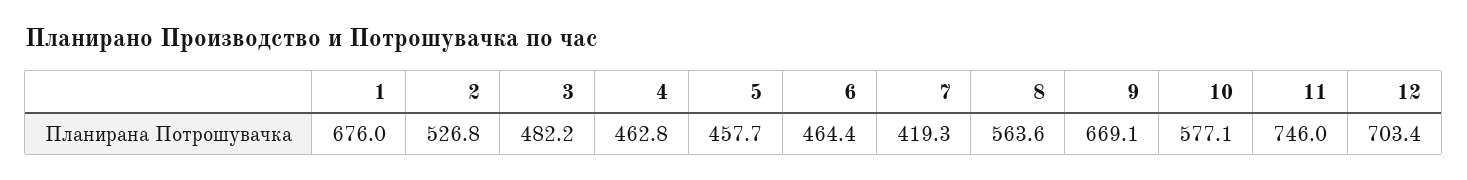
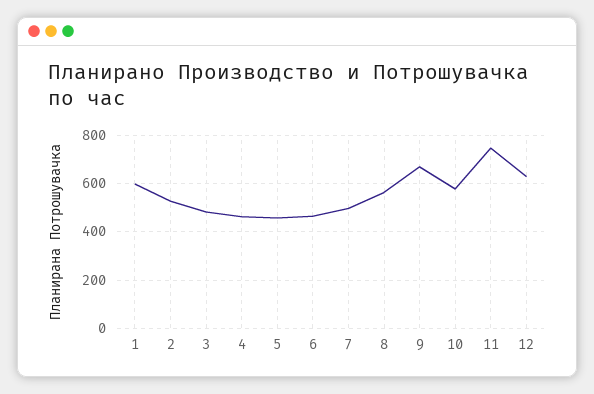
1: 676 -> 600
7: 419.3 -> 500
12: 703.4 -> 625

